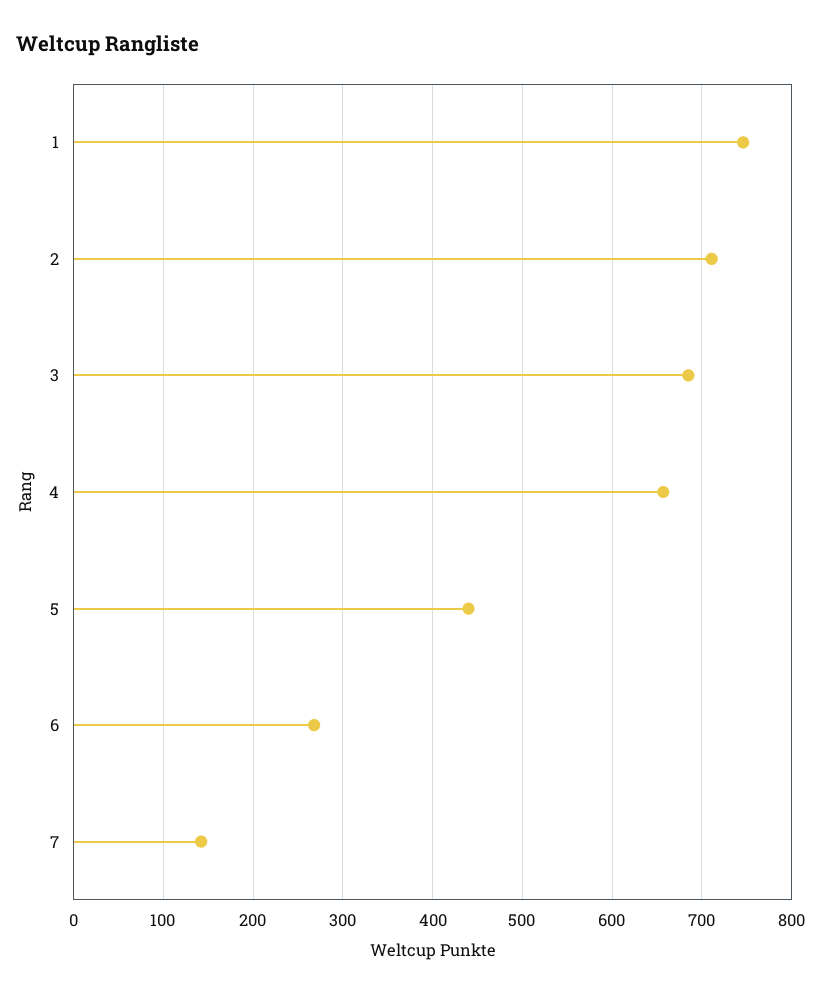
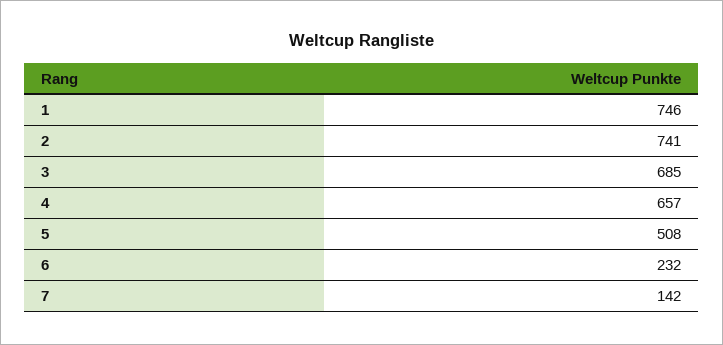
2: 710 -> 741
5: 440 -> 508
6: 270 -> 232

